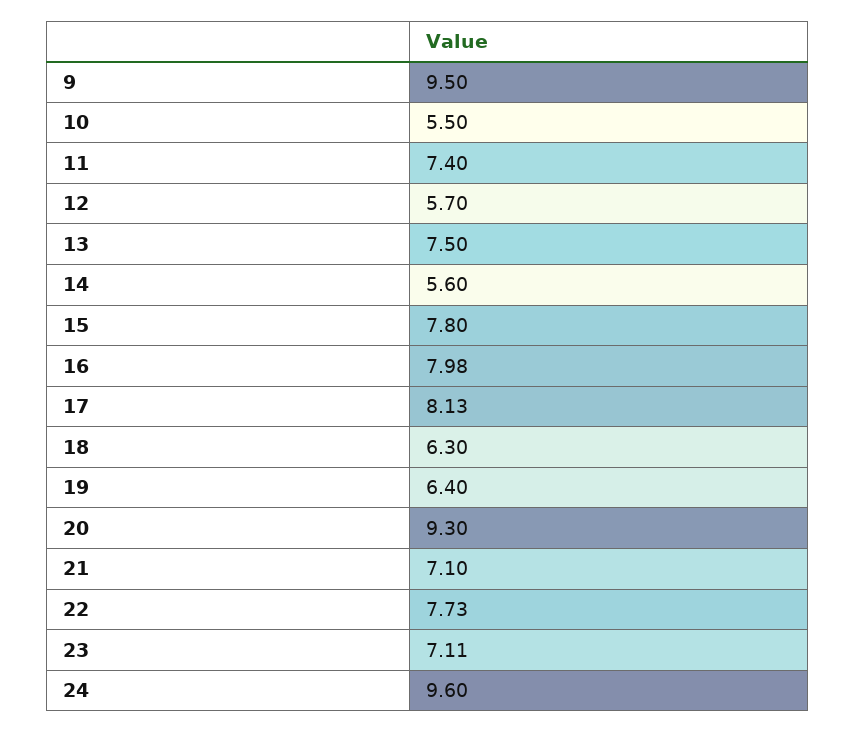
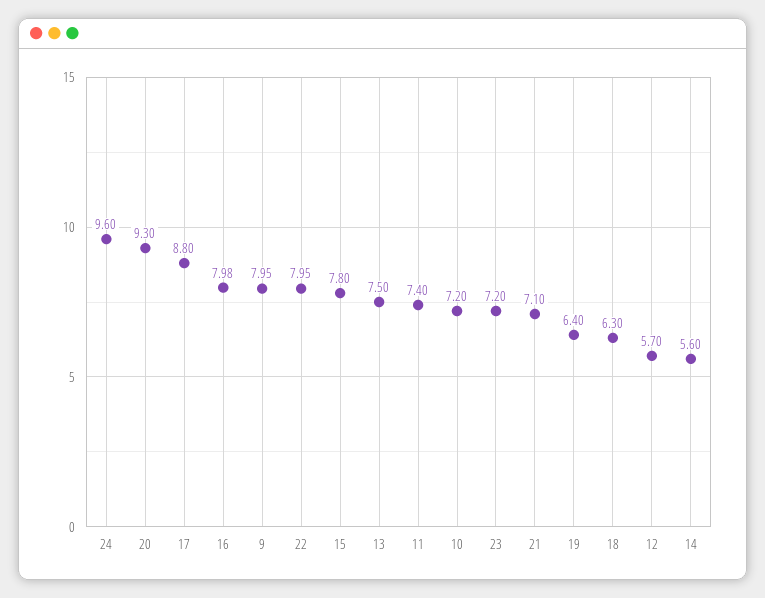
9: 9.5 -> 7.95
10: 5.5 -> 7.2
17: 8.13 -> 8.8
22: 7.73 -> 7.95
23: 7.11 -> 7.2

